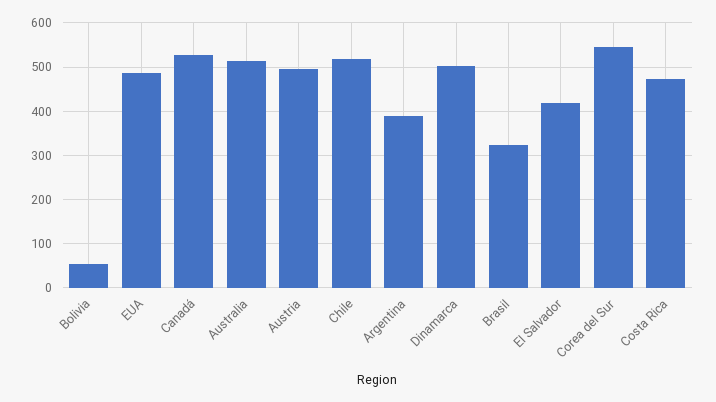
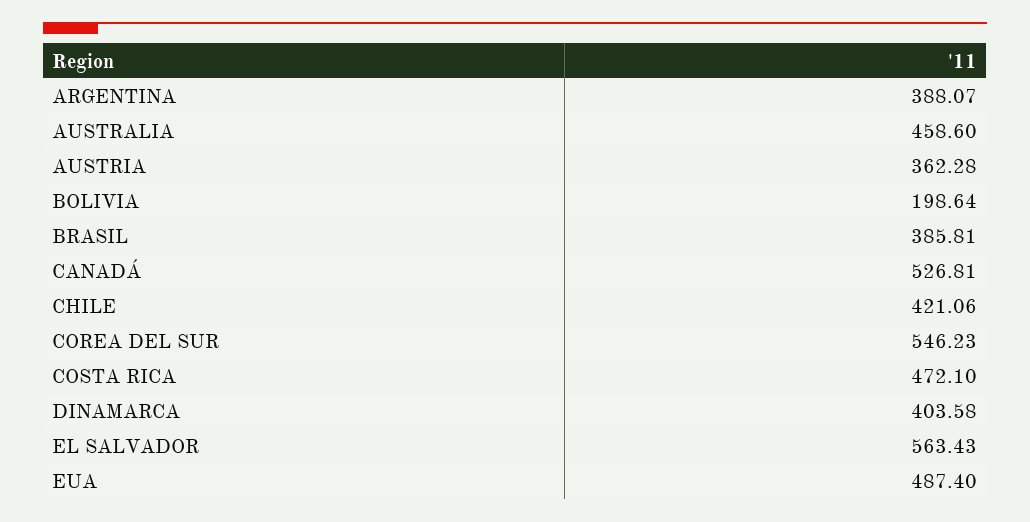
Bolivia: 60 -> 198.64
Australia: 520 -> 458.6
Austria: 500 -> 362.28
Chile: 520 -> 421.06
Dinamarca: 500 -> 403.58
Brasil: 320 -> 385.81
El Salvador: 420 -> 563.43

